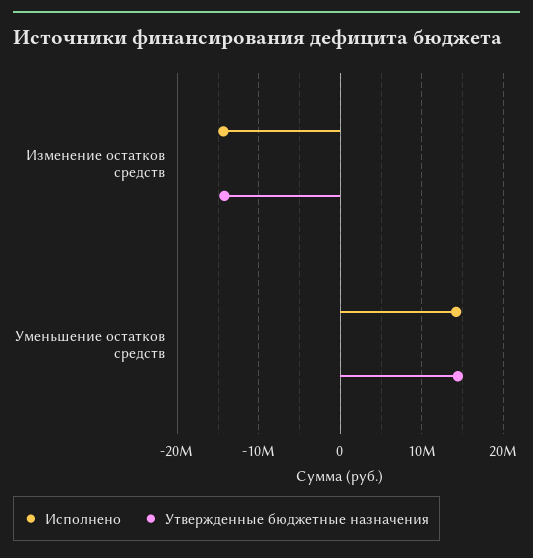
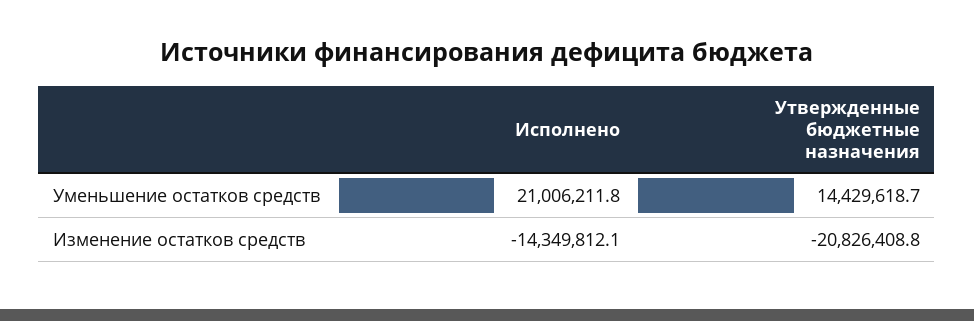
Утвержденные бюджетные назначения, Изменение остатков средств: -14000000 -> -20826408.8
Исполнено, Уменьшение остатков средств: 14000000 -> 21006211.8

